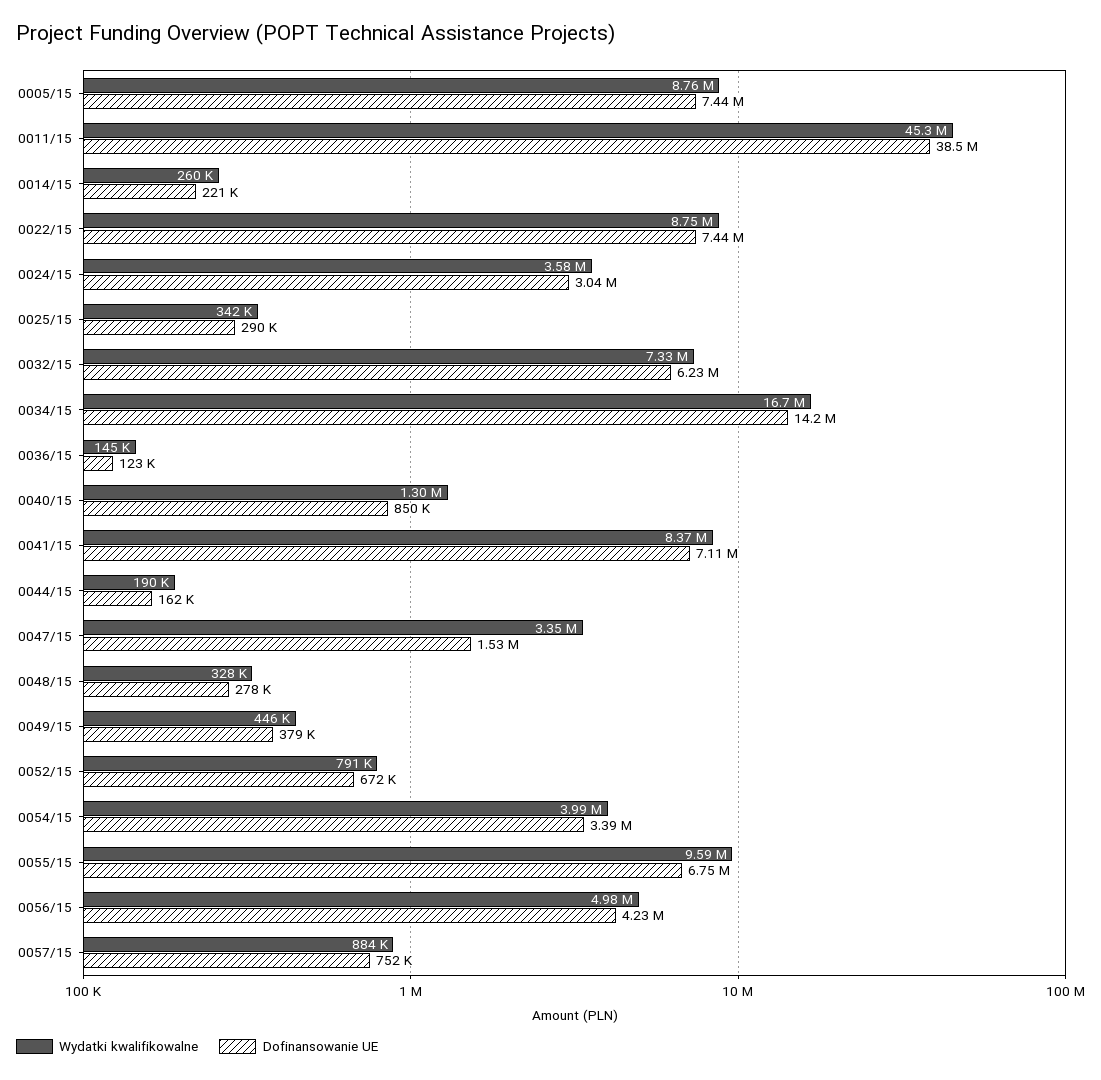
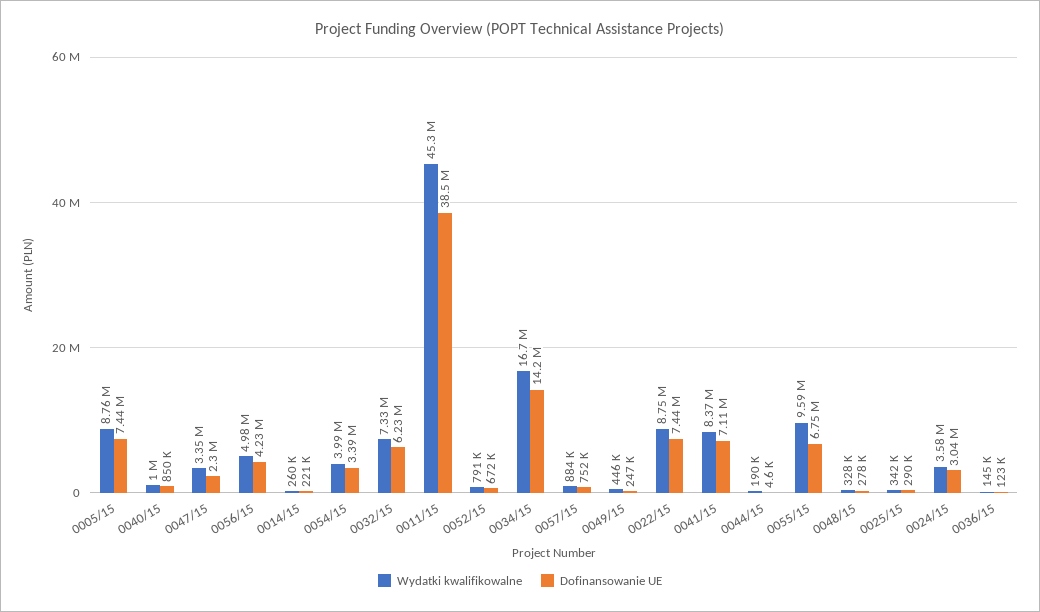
Wydatki kwalifikowalne, 0040/15: 1300000 -> 1000000
Dofinansowanie UE, 0044/15: 162000 -> 4600
Dofinansowanie UE, 0047/15: 1530000 -> 2300000
Dofinansowanie UE, 0049/15: 379000 -> 247000

